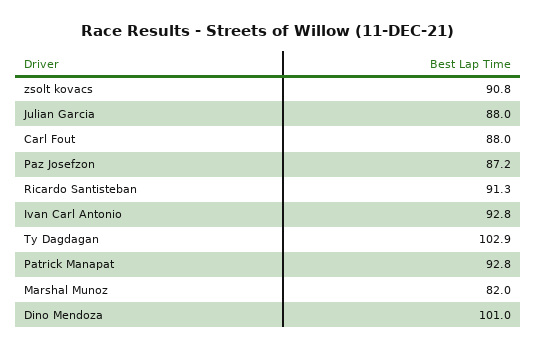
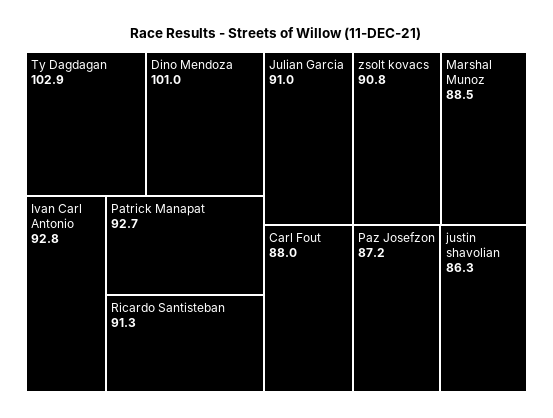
Julian Garcia: 88 -> 91
Patrick Manapat: 92.8 -> 92.7
Marshal Munoz: 82 -> 88.5
justin shavolian: none -> 86.3

